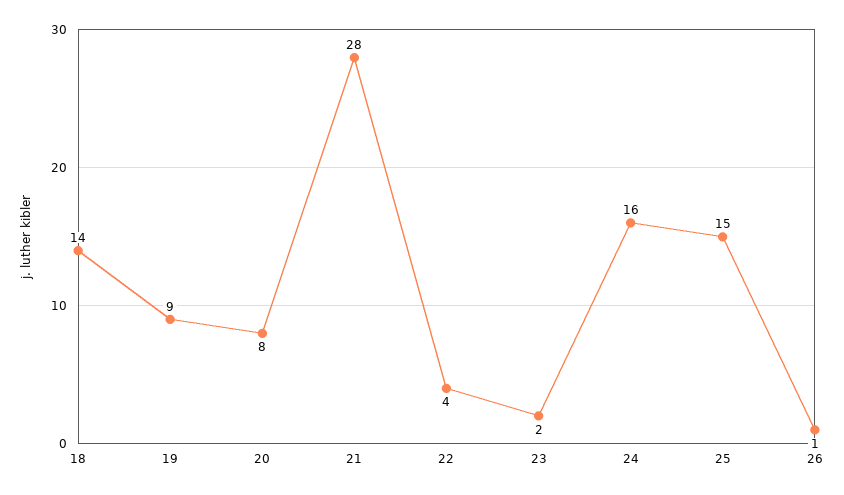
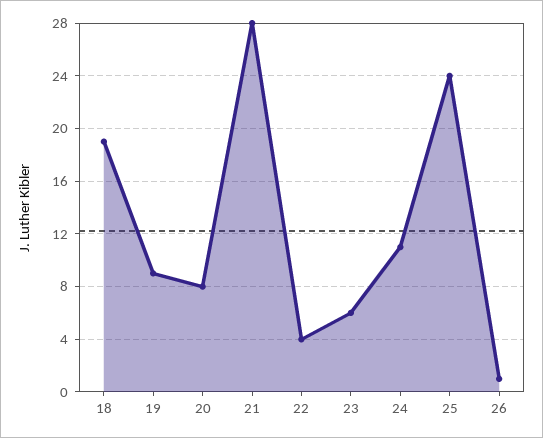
18: 14 -> 19
23: 2 -> 6
24: 16 -> 11
25: 15 -> 24

